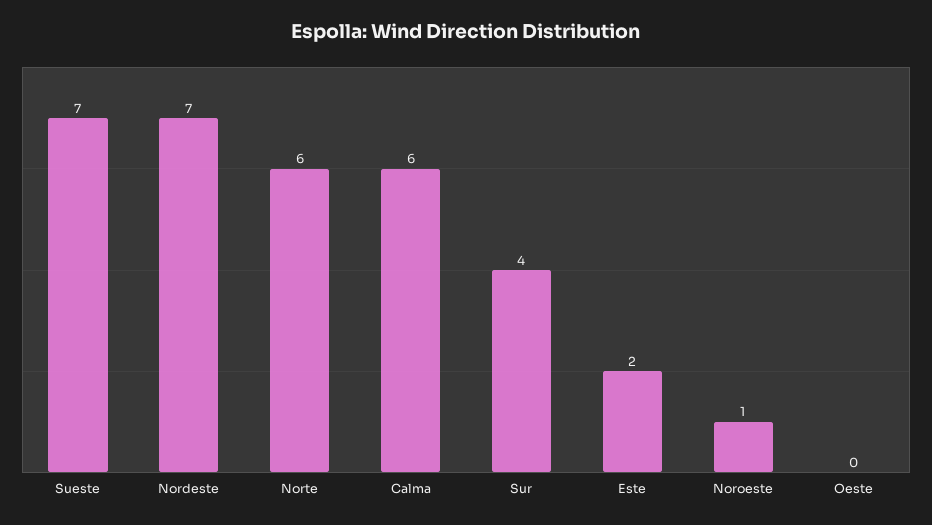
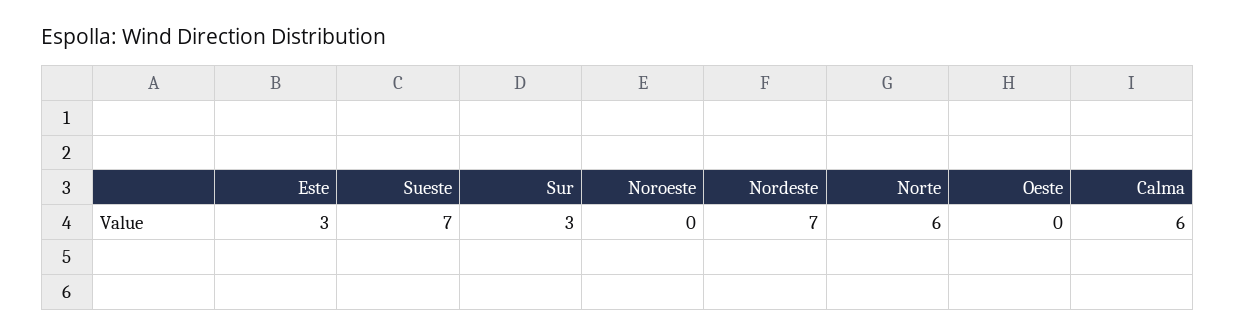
Sur: 4 -> 3
Este: 2 -> 3
Noroeste: 1 -> 0

